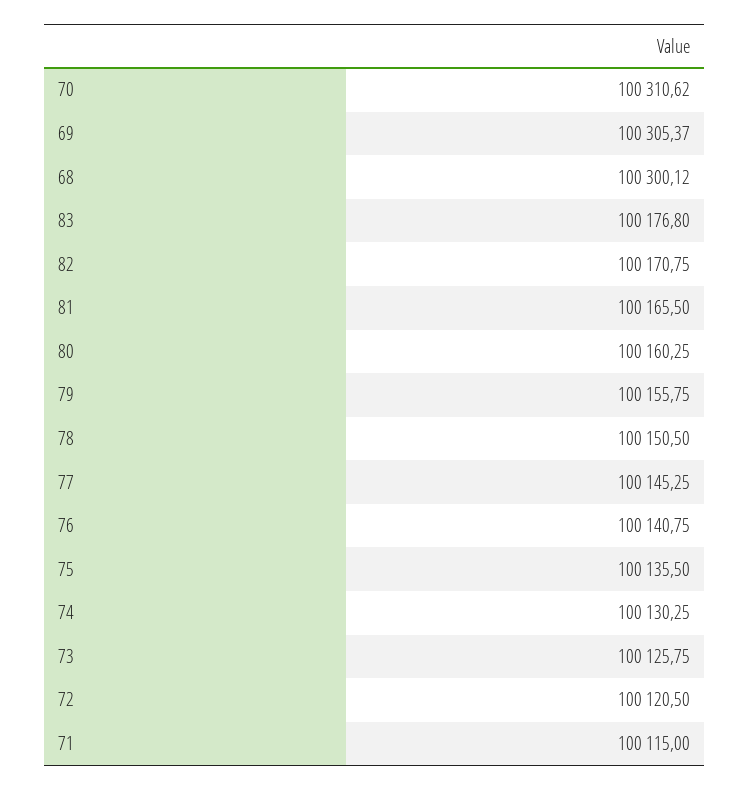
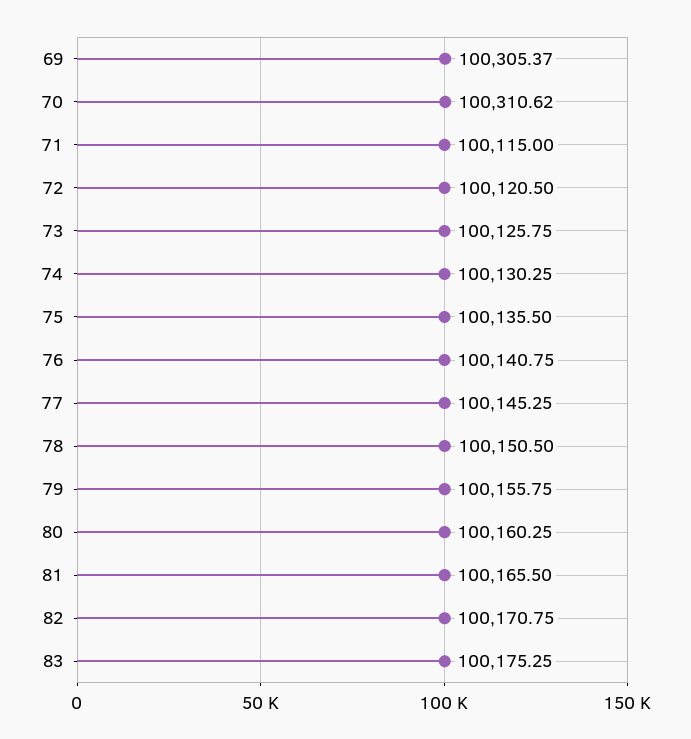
68: 100300.12 -> none
83: 100176.8 -> 100175.25

